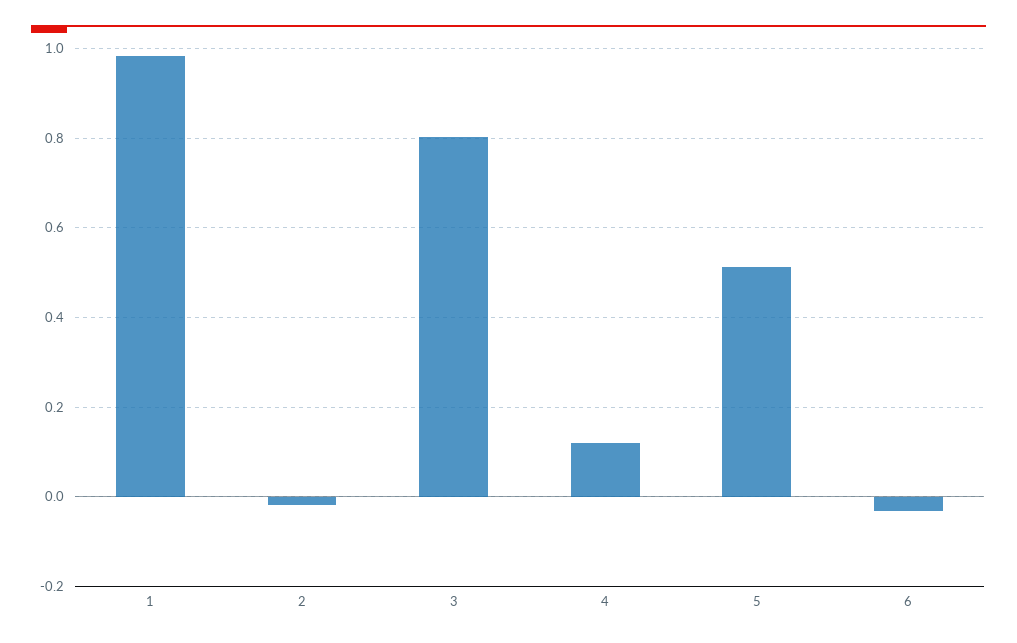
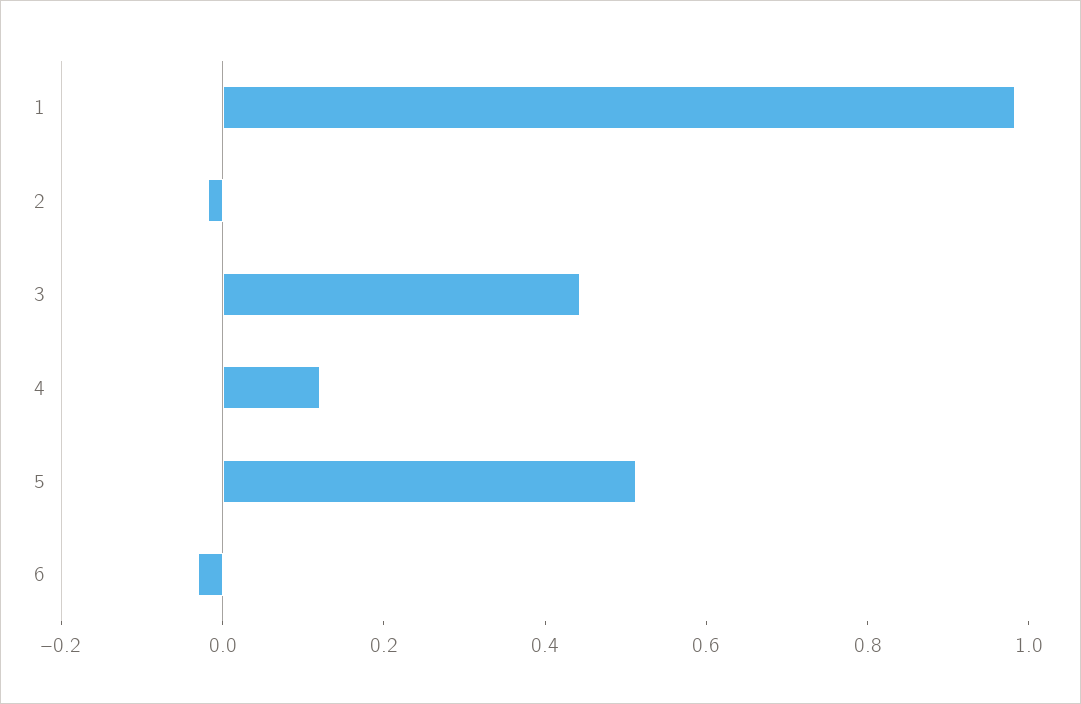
3: 0.8 -> 0.45

